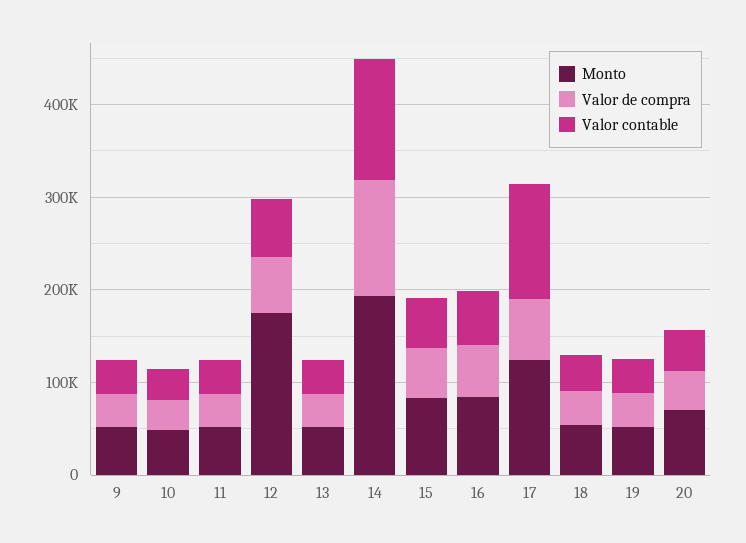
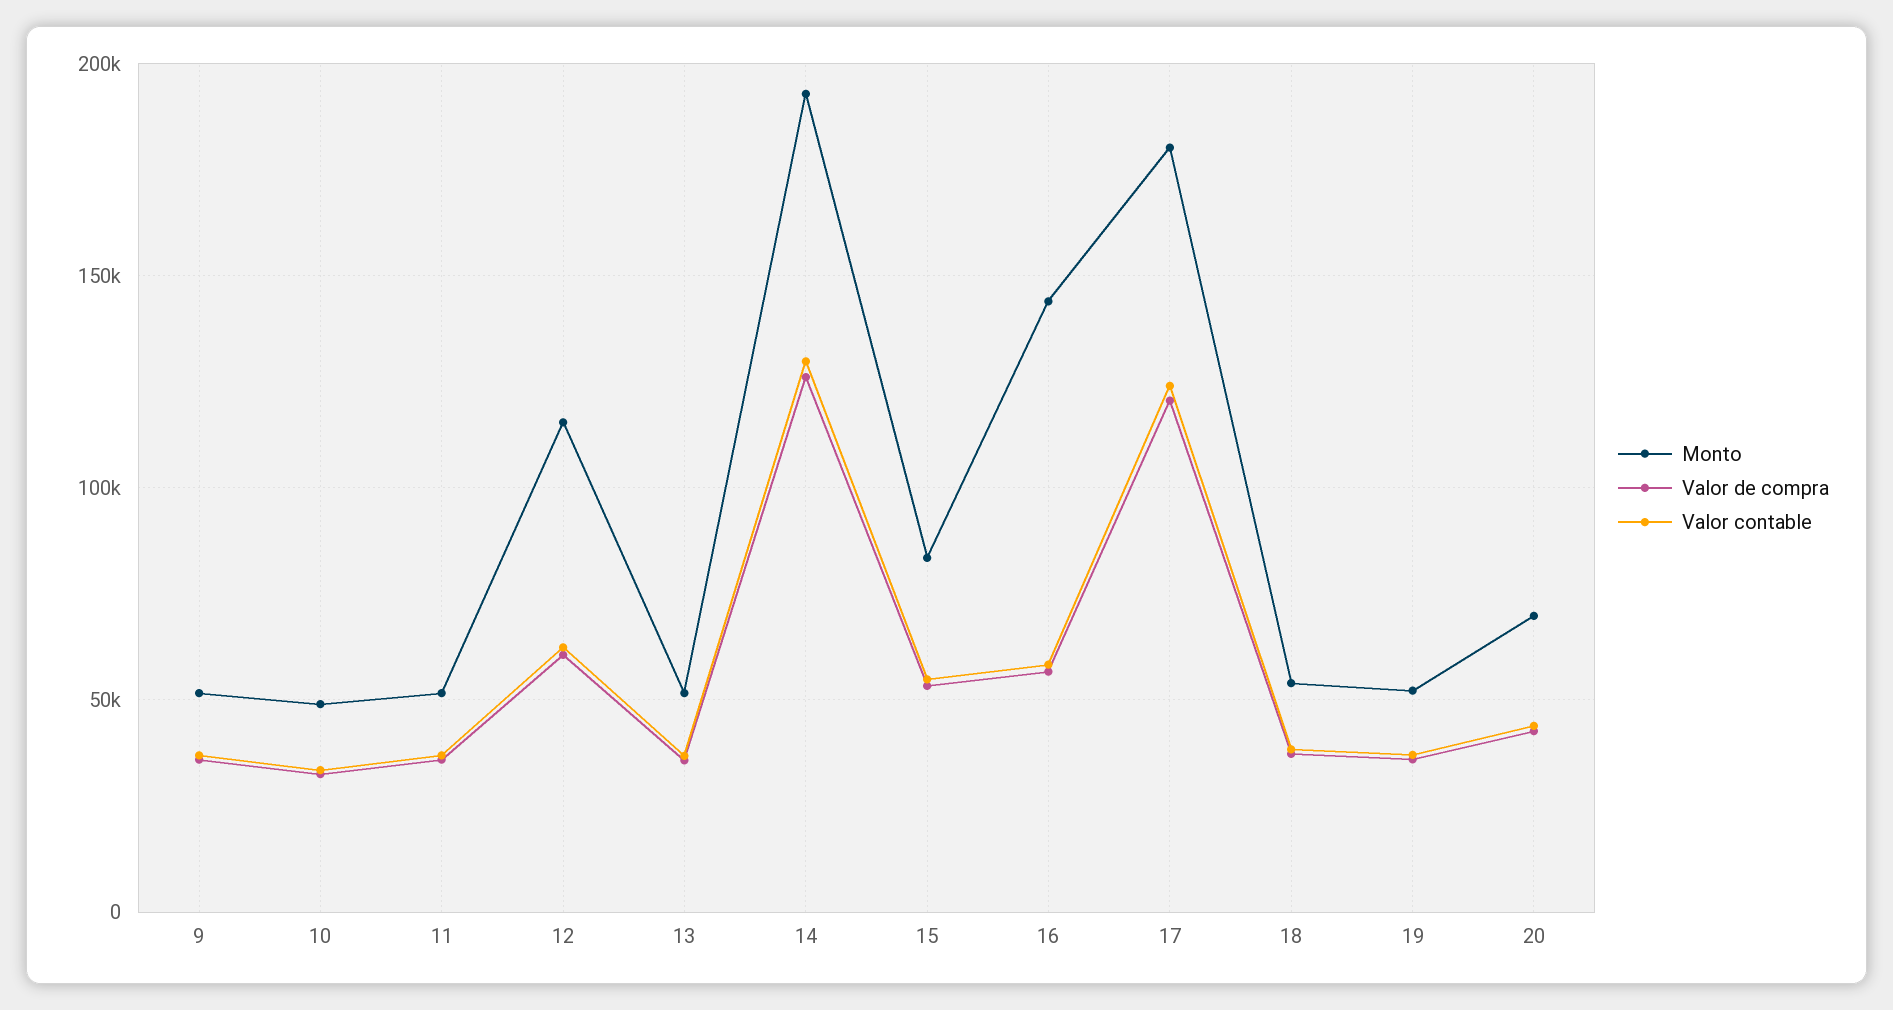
Monto, 12: 180000 -> 115000
Monto, 16: 80000 -> 145000
Monto, 17: 120000 -> 180000
Valor de compra, 17: 60000 -> 120000

